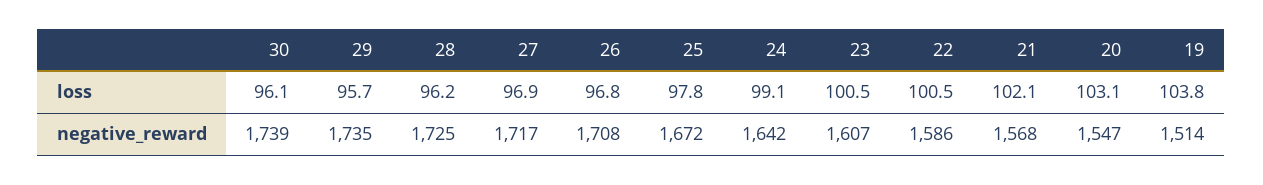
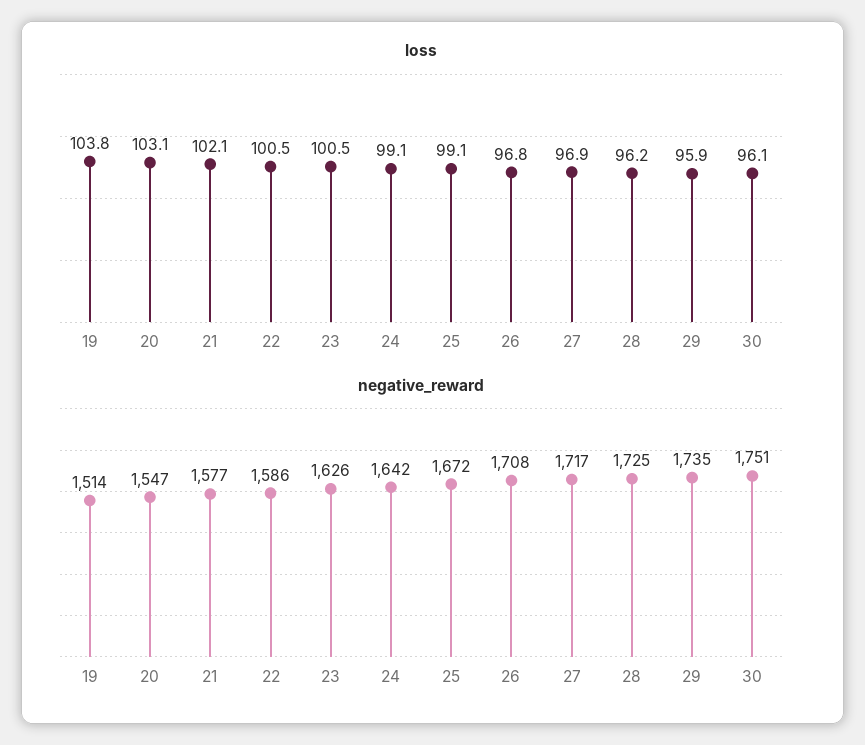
loss, 29: 95.7 -> 95.9
loss, 25: 97.8 -> 99.1
negative_reward, 30: 1739 -> 1751
negative_reward, 23: 1607 -> 1626
negative_reward, 21: 1568 -> 1577

